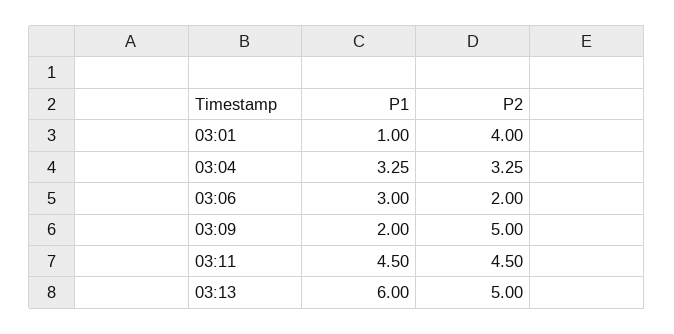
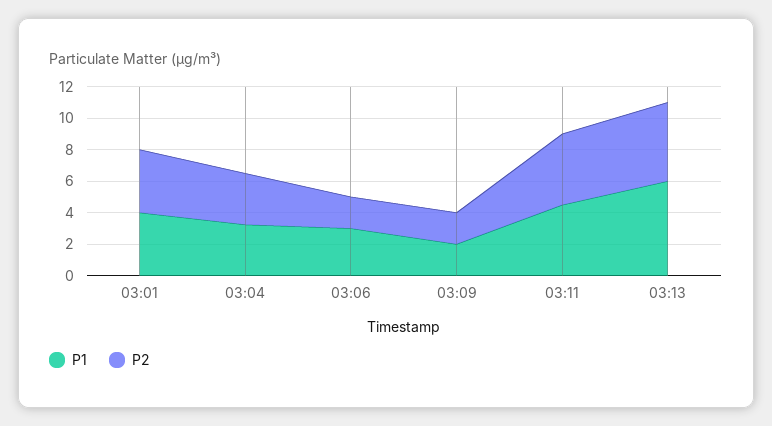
P1, 03:01: 1 -> 4
P2, 03:09: 5 -> 2

